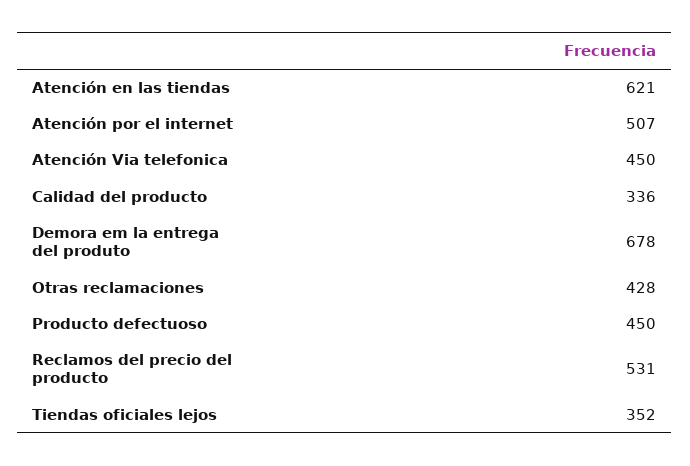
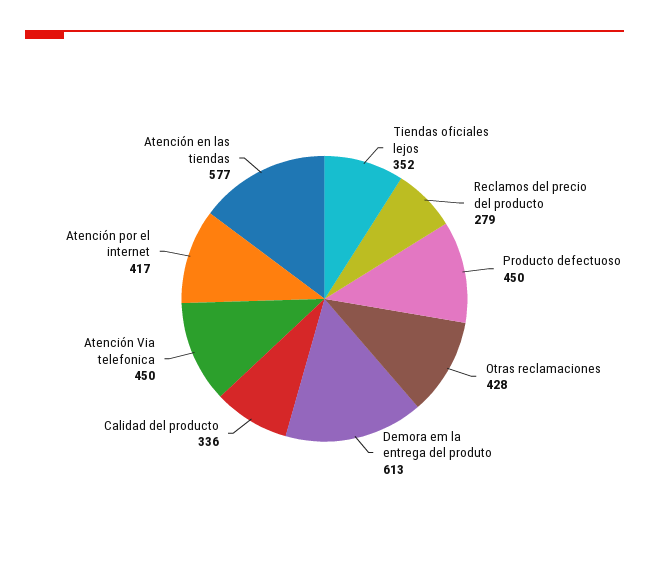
Atención en las tiendas: 621 -> 577
Atención por el internet: 507 -> 417
Demora em la entrega del produto: 678 -> 613
Reclamos del precio del producto: 531 -> 279

